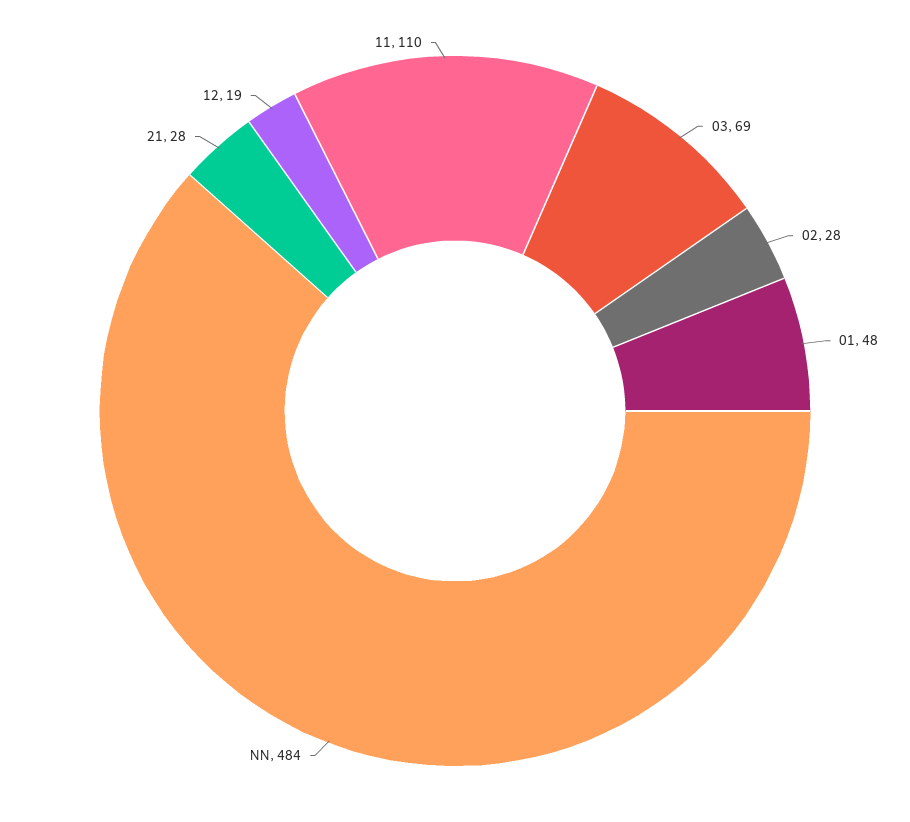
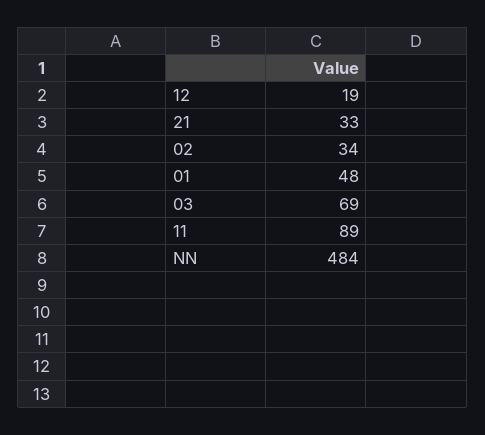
02: 28 -> 34
21: 28 -> 33
11: 110 -> 89

